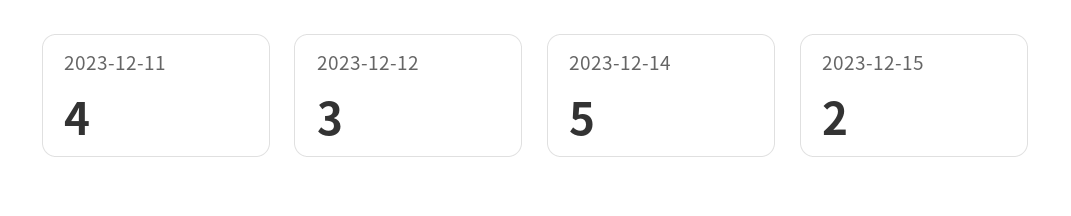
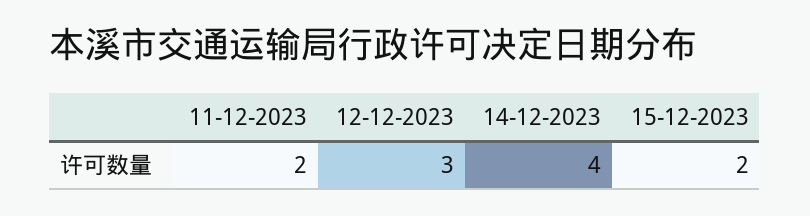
2023-12-11: 4 -> 2
2023-12-14: 5 -> 4

